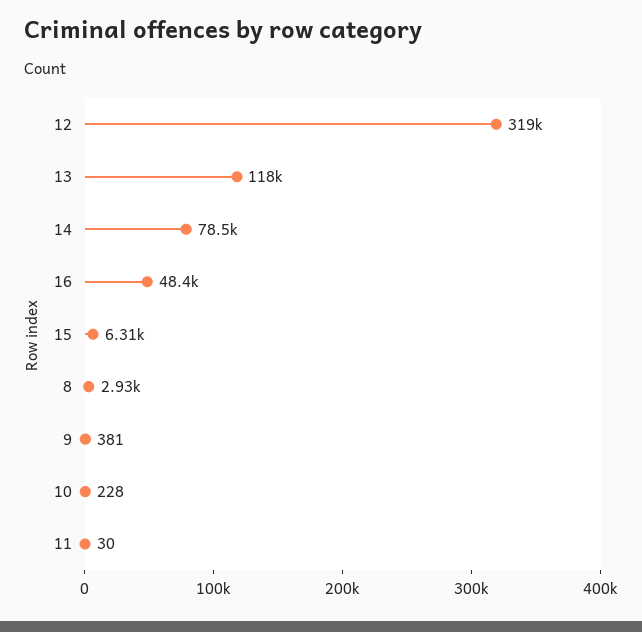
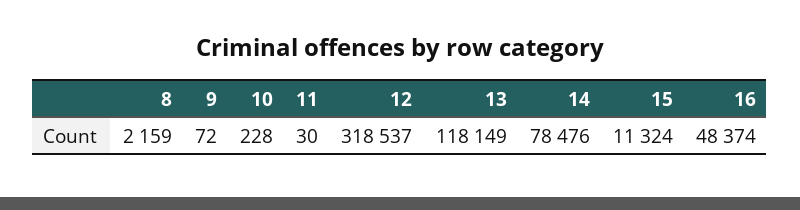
15: 6310 -> 11324
8: 2930 -> 2159
9: 381 -> 72

